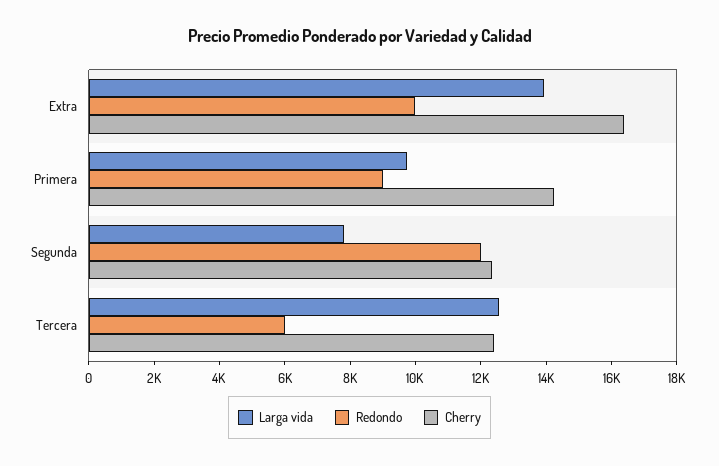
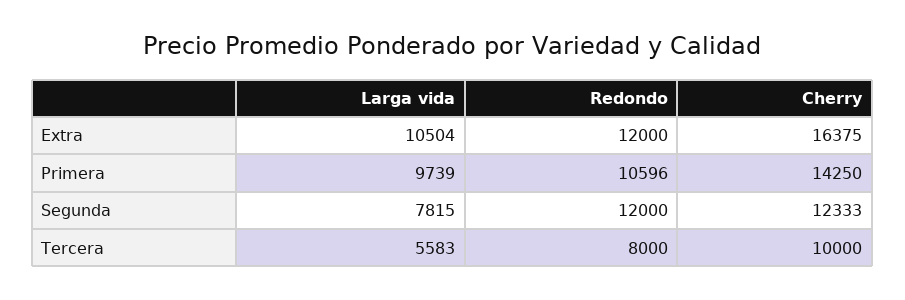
Larga vida, Extra: 14000 -> 10504
Redondo, Extra: 10000 -> 12000
Redondo, Primera: 9000 -> 10596
Larga vida, Tercera: 12500 -> 5583
Redondo, Tercera: 6000 -> 8000
Cherry, Tercera: 12500 -> 10000

